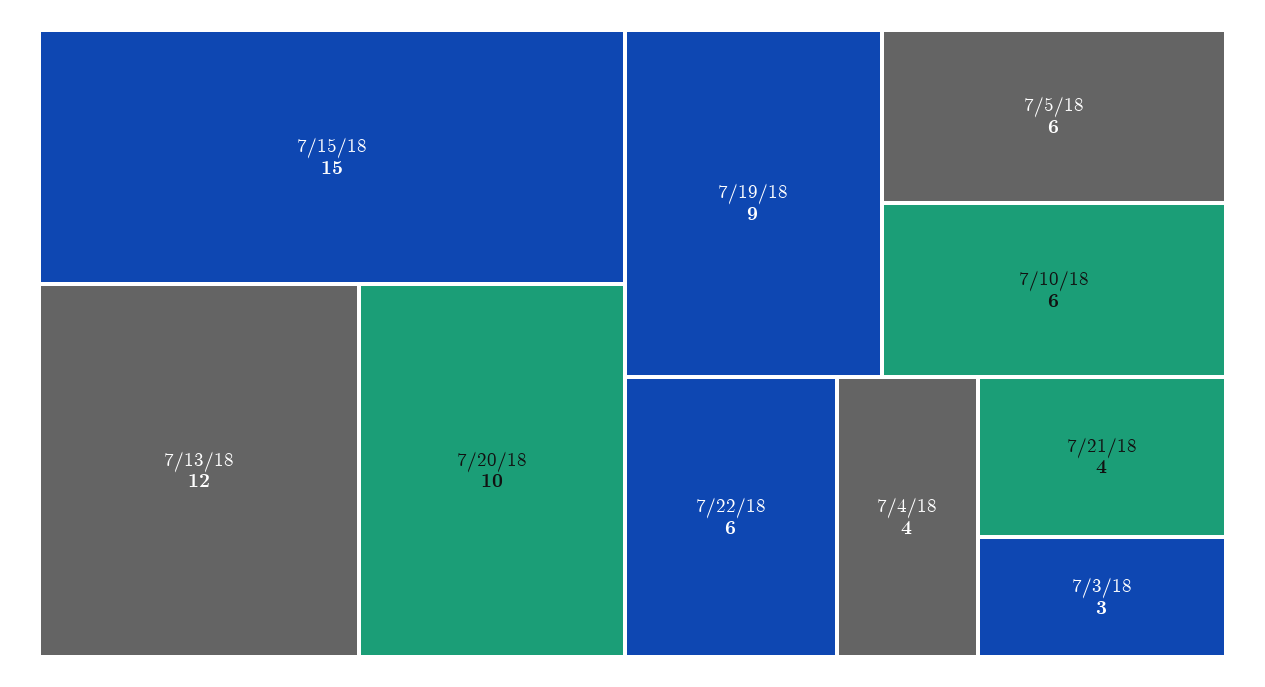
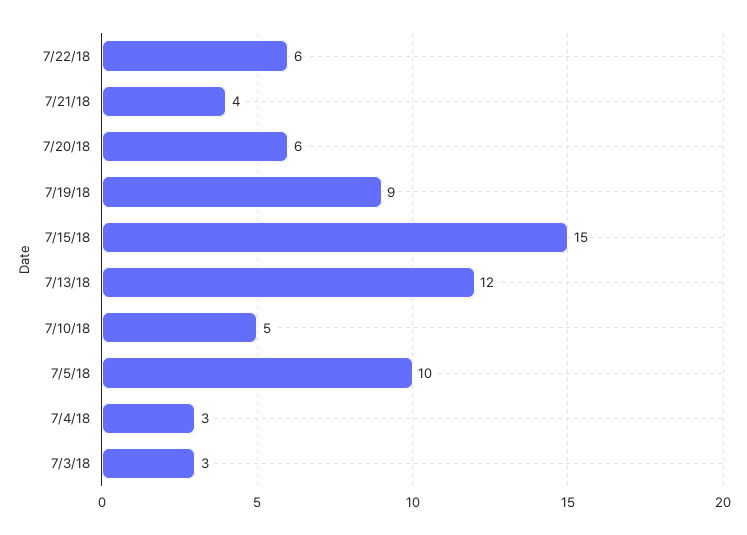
7/20/18: 10 -> 6
7/5/18: 6 -> 10
7/10/18: 6 -> 5
7/4/18: 4 -> 3

